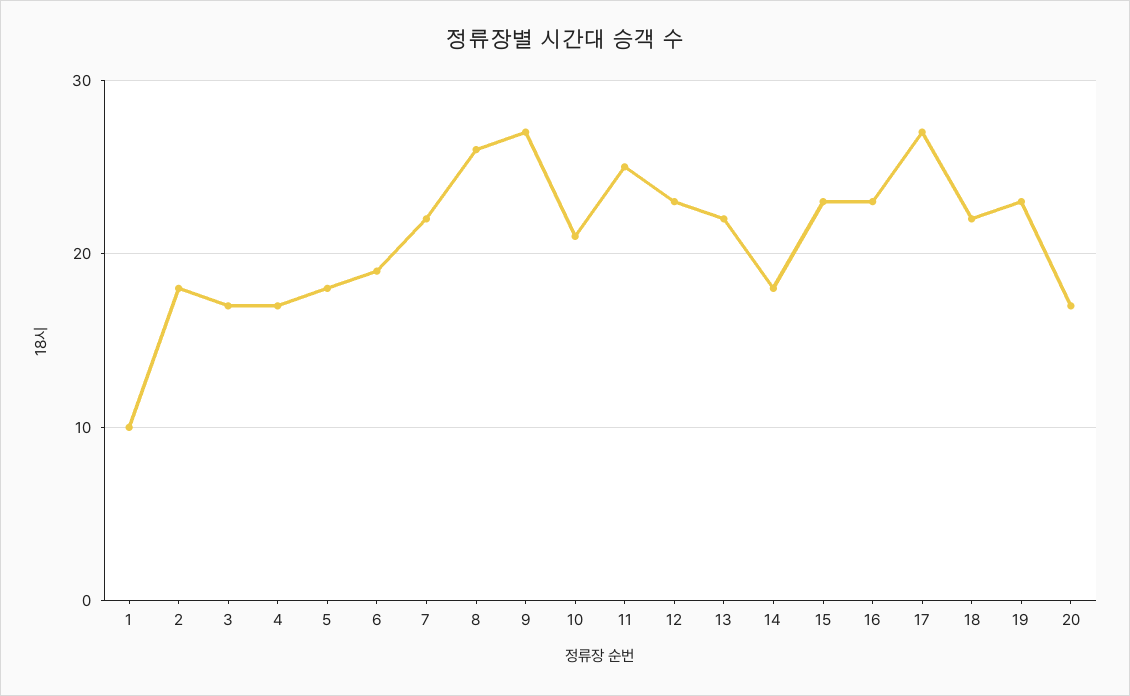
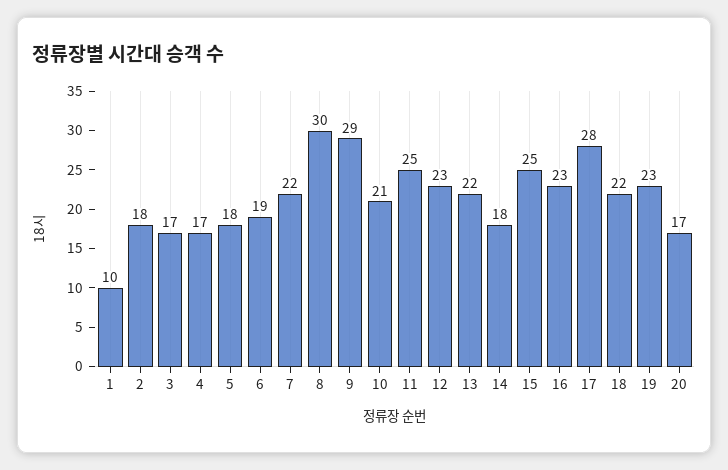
8: 26 -> 30
9: 27 -> 29
15: 23 -> 25
17: 27 -> 28

